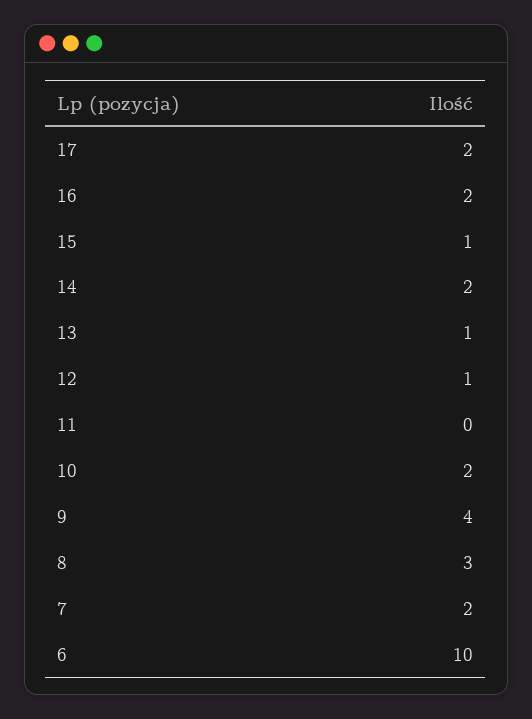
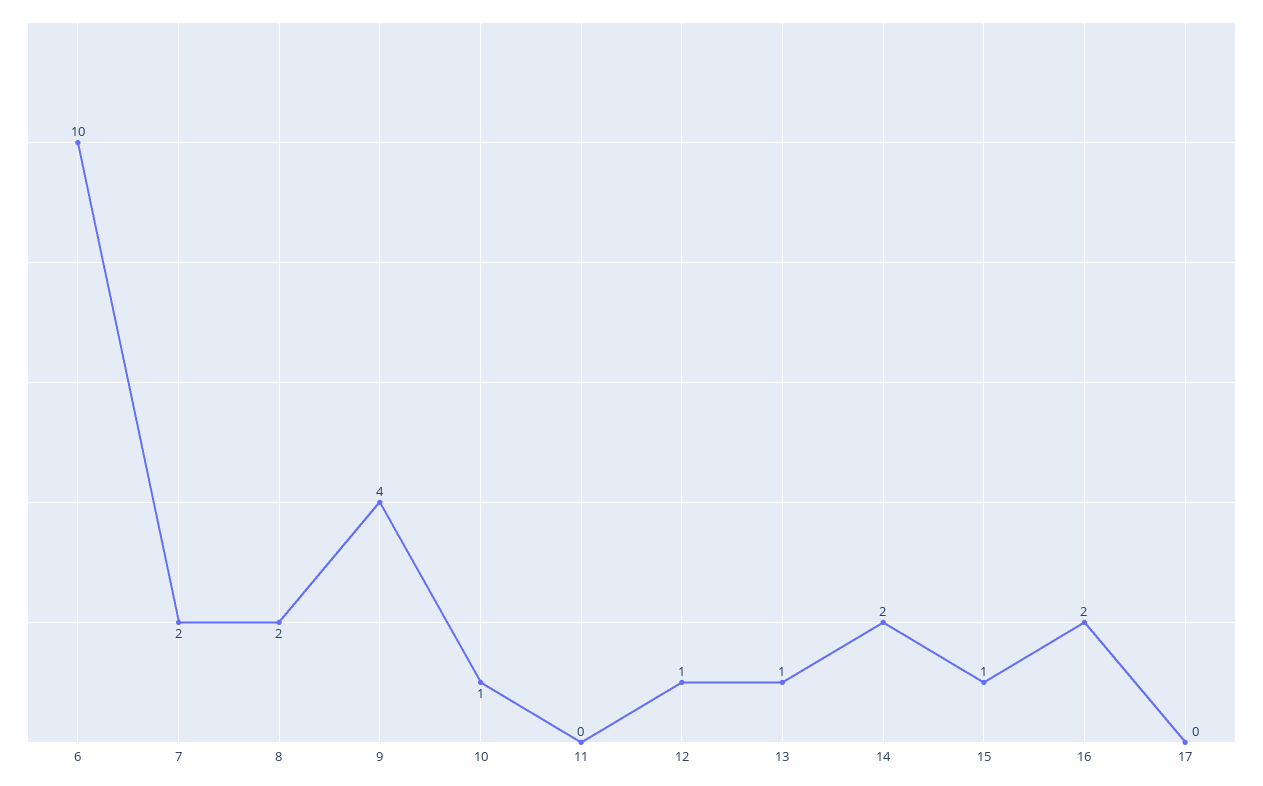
17: 2 -> 0
10: 2 -> 1
8: 3 -> 2

